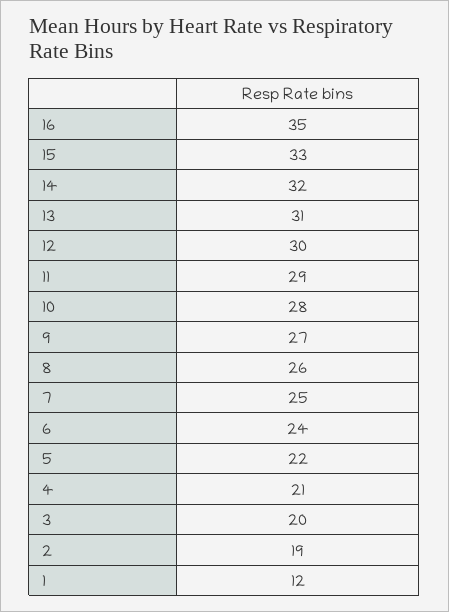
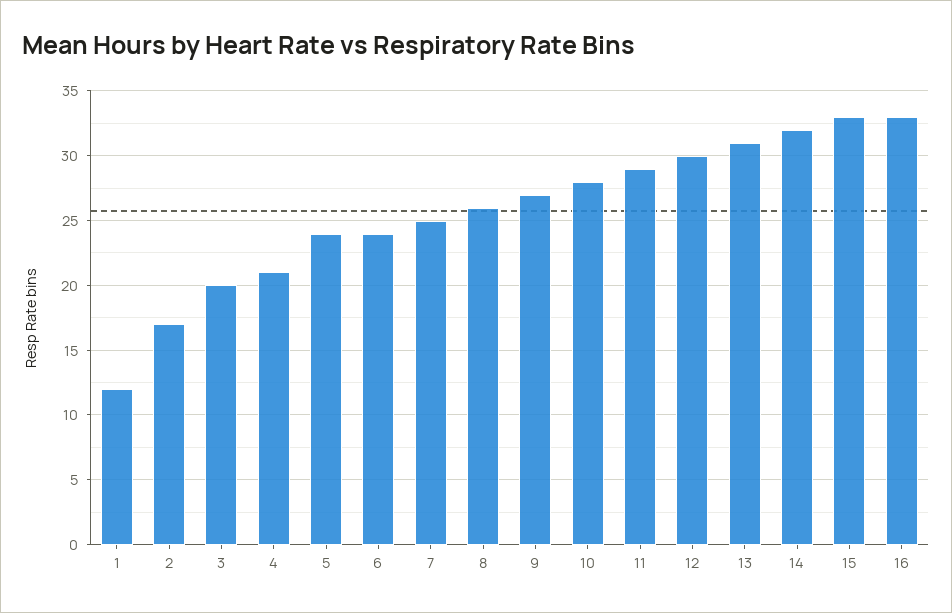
16: 35 -> 33
5: 22 -> 24
2: 19 -> 17

